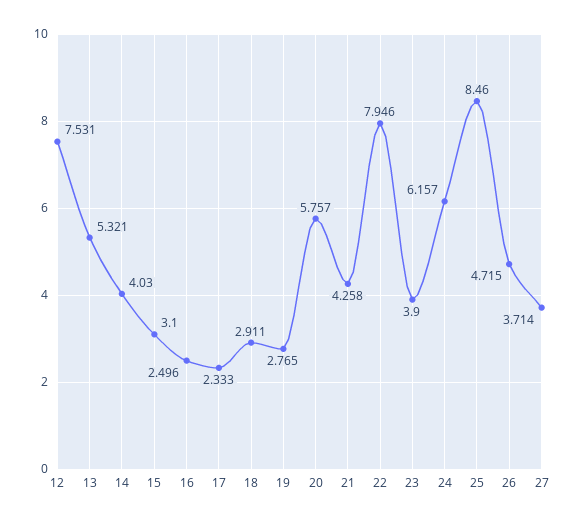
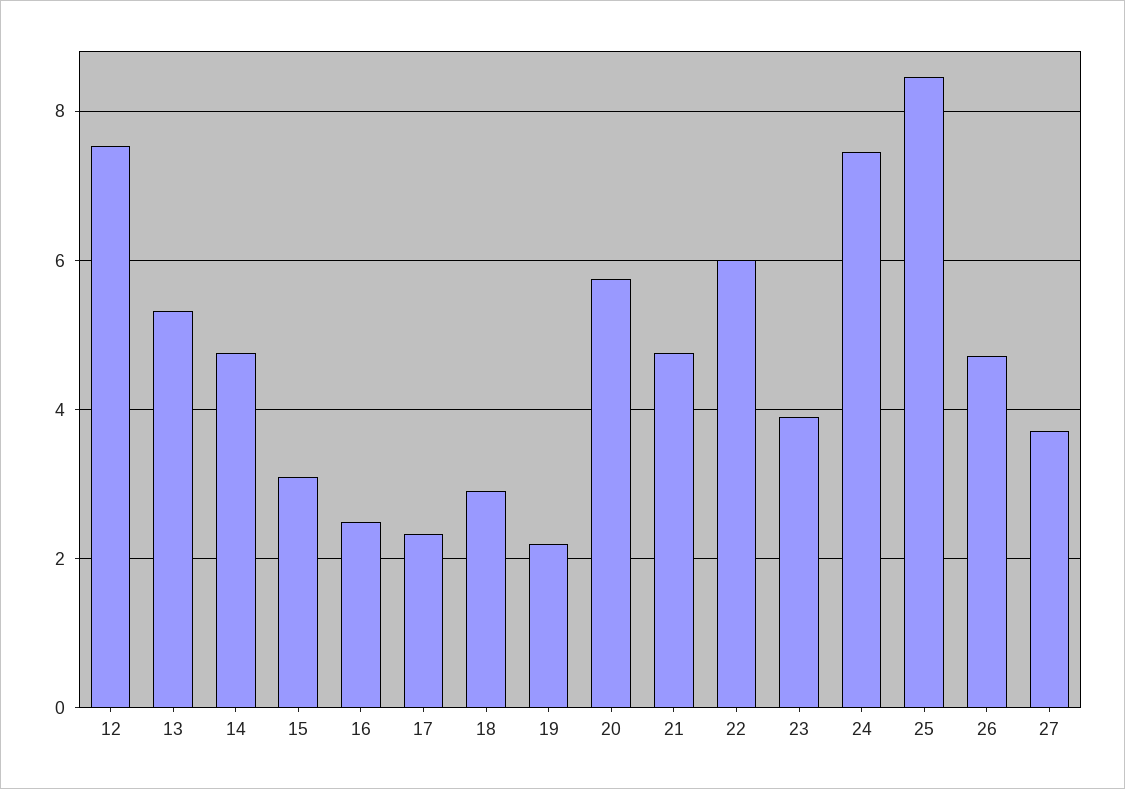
14: 4.03 -> 4.8
19: 2.765 -> 2.2
21: 4.258 -> 4.8
22: 7.946 -> 6
24: 6.157 -> 7.4

